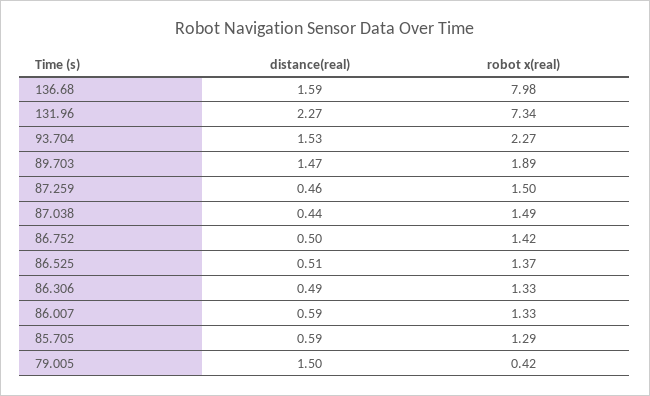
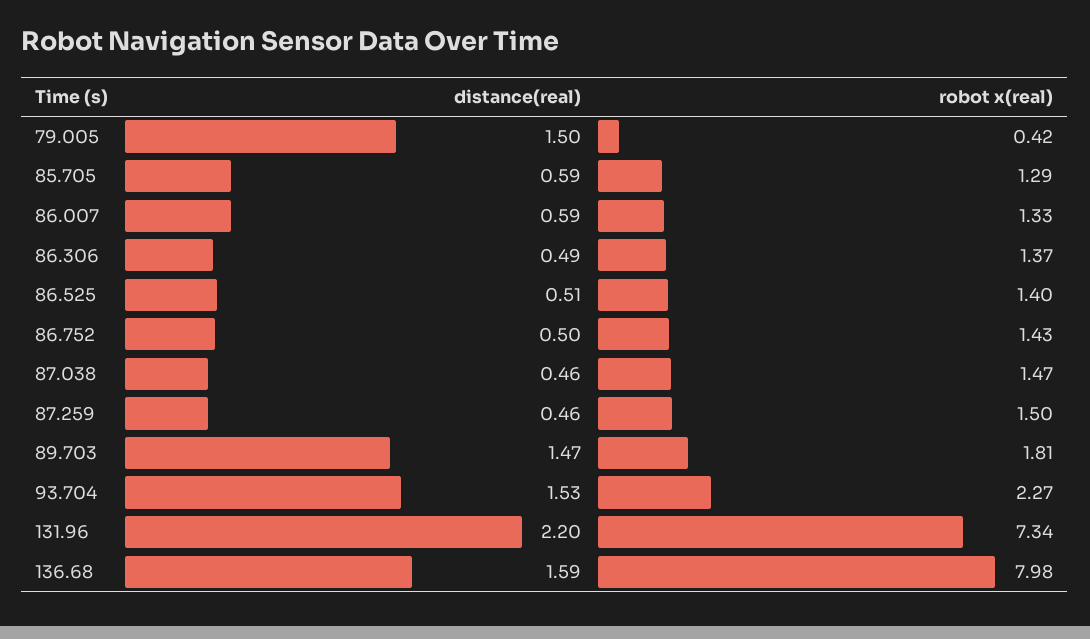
distance(real), 131.96: 2.27 -> 2.2
robot x(real), 89.703: 1.89 -> 1.81
distance(real), 87.038: 0.44 -> 0.46
robot x(real), 87.038: 1.49 -> 1.47
robot x(real), 86.752: 1.42 -> 1.43
robot x(real), 86.525: 1.37 -> 1.4
robot x(real), 86.306: 1.33 -> 1.37

